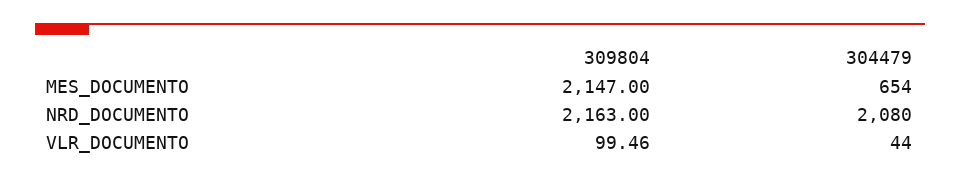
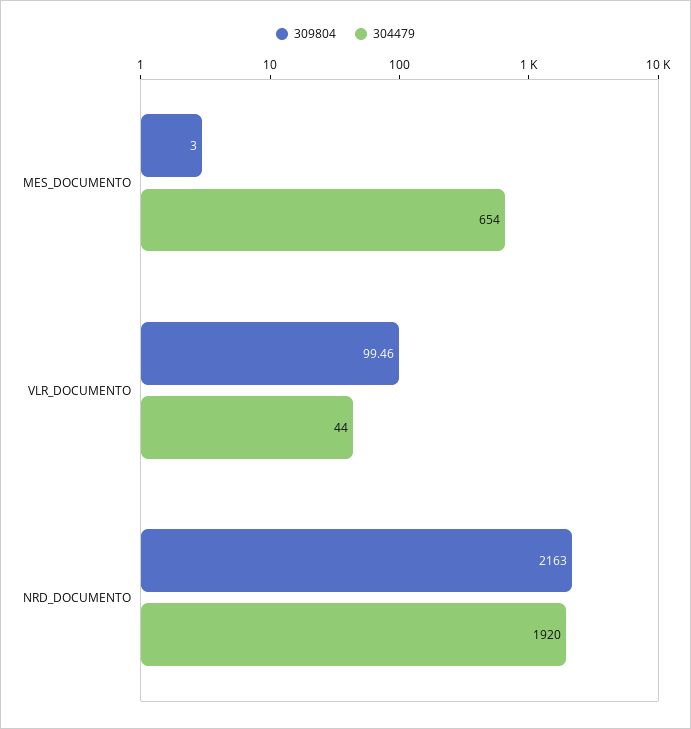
309804, MES_DOCUMENTO: 2147 -> 3
304479, NRD_DOCUMENTO: 2080 -> 1920

